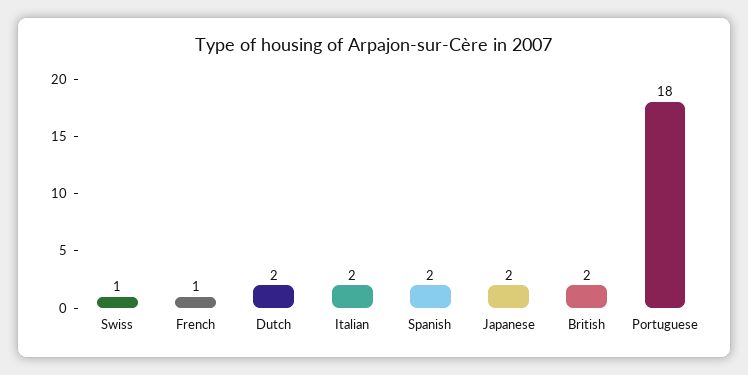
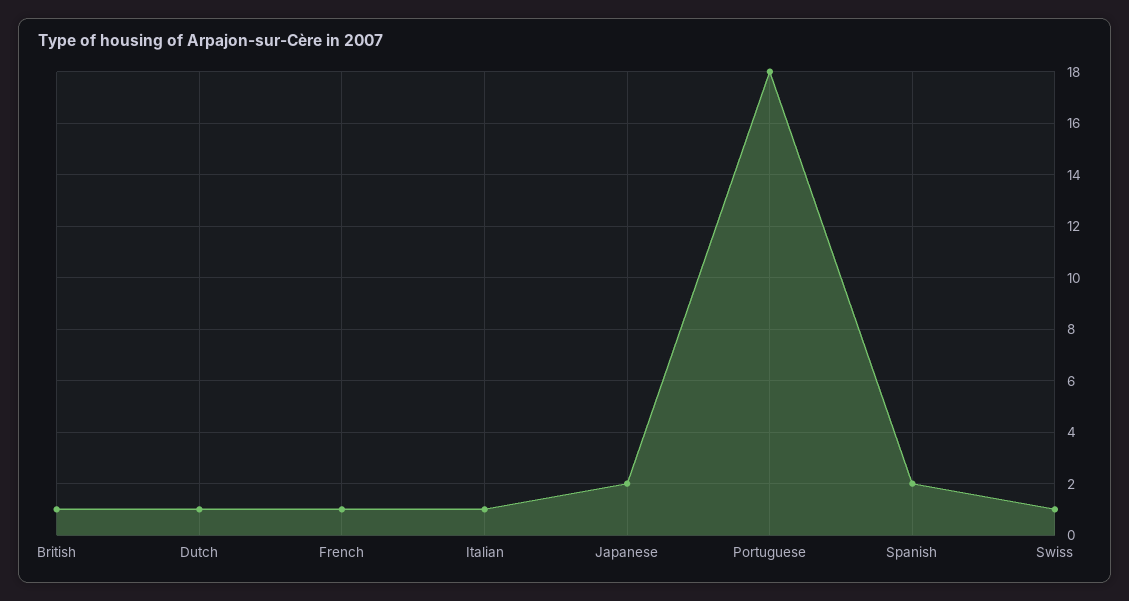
Dutch: 2 -> 1
Italian: 2 -> 1
British: 2 -> 1

